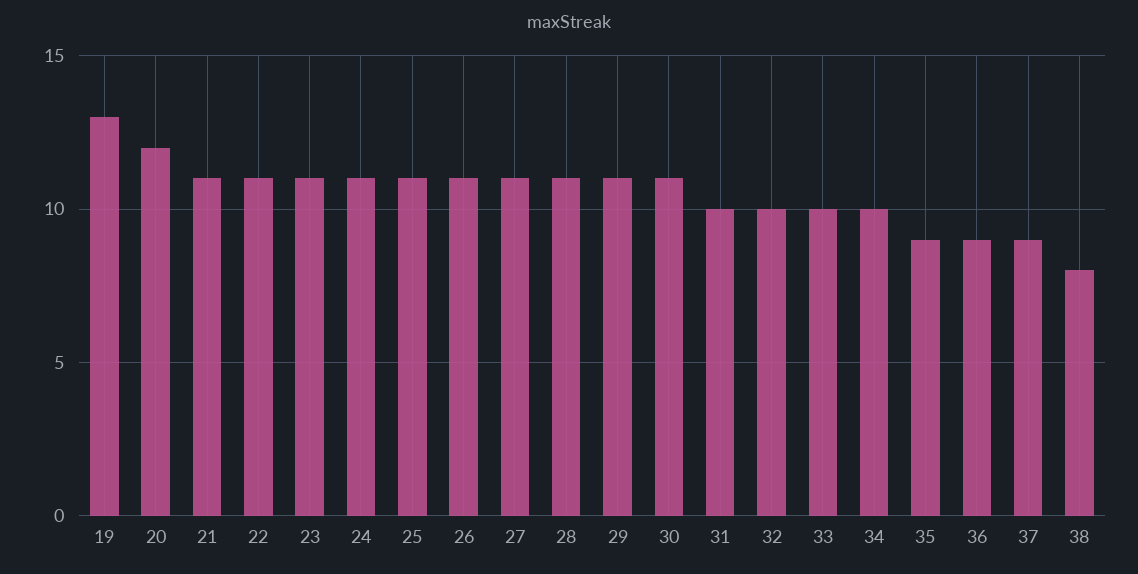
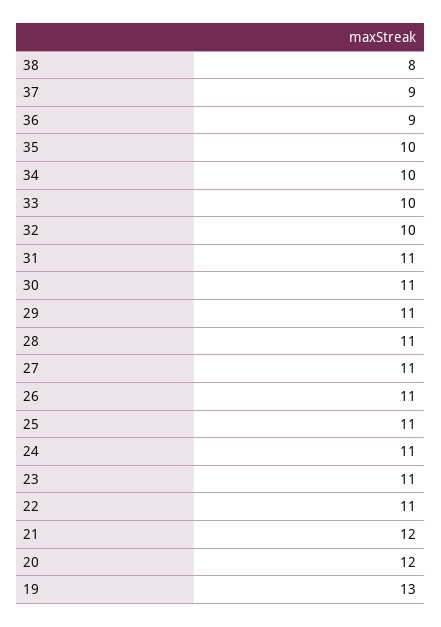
21: 11 -> 12
31: 10 -> 11
35: 9 -> 10

